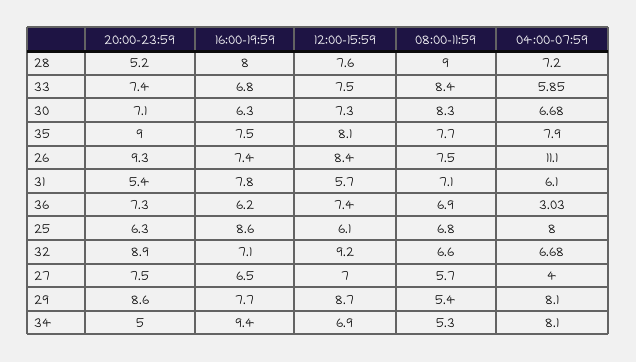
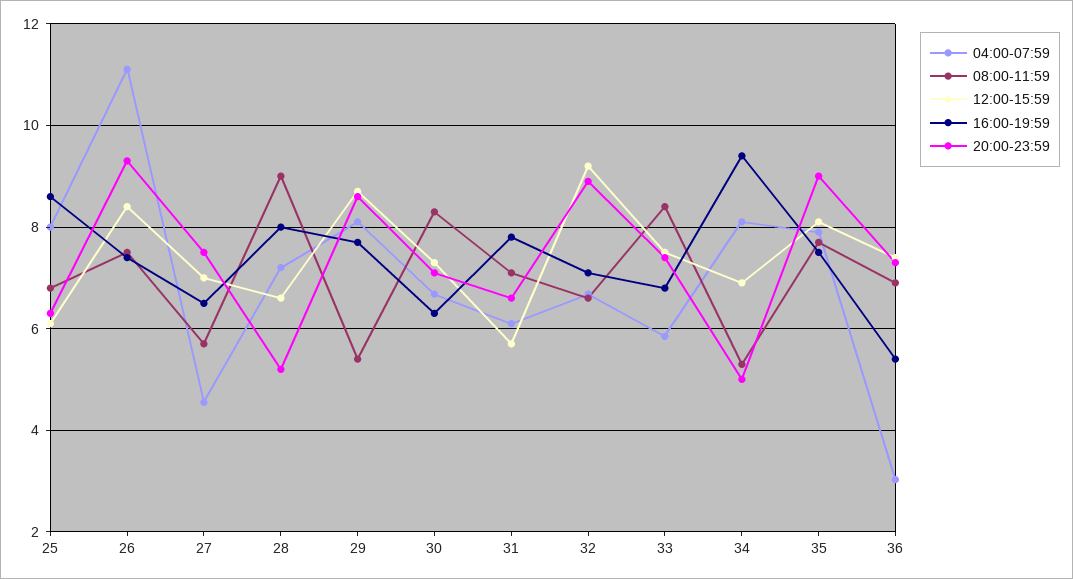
12:00-15:59, 28: 7.6 -> 6.6
20:00-23:59, 31: 5.4 -> 6.6
16:00-19:59, 36: 6.2 -> 5.4
04:00-07:59, 27: 4 -> 4.6

